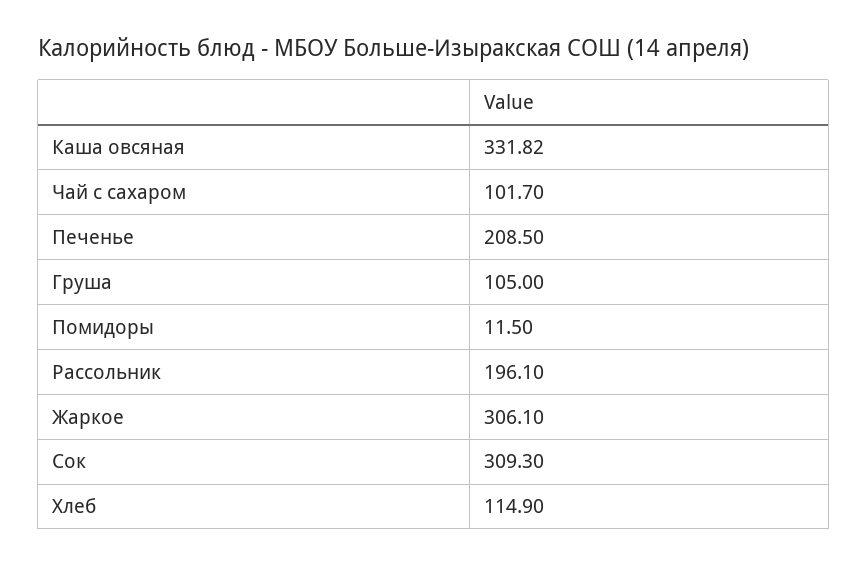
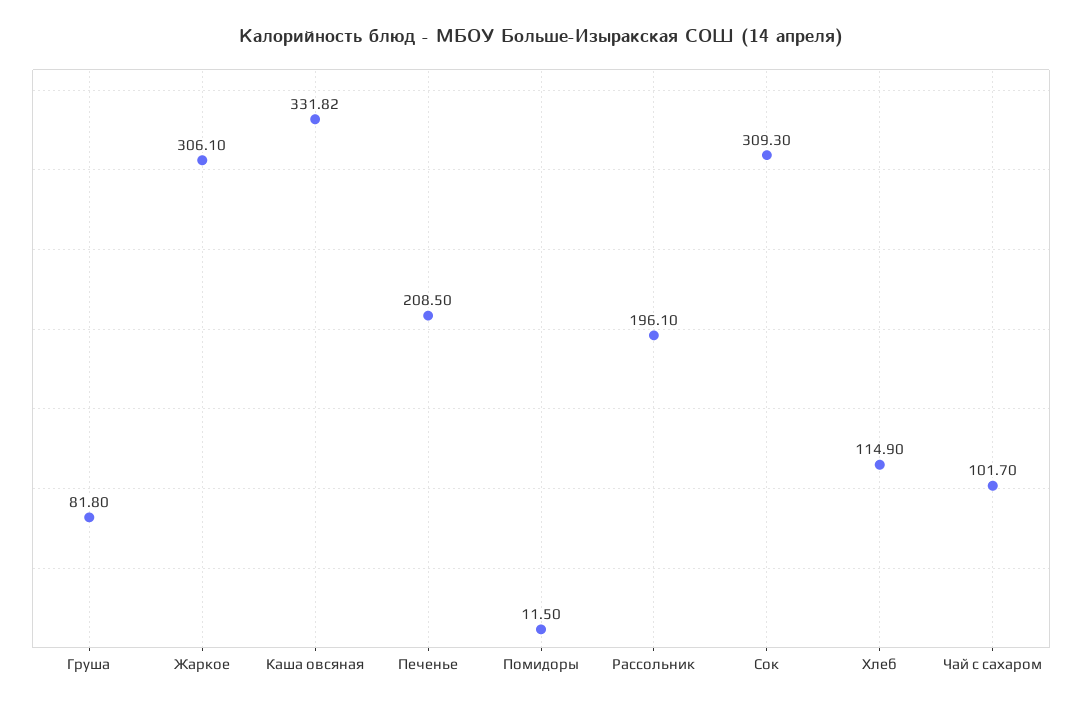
Груша: 105 -> 81.8

